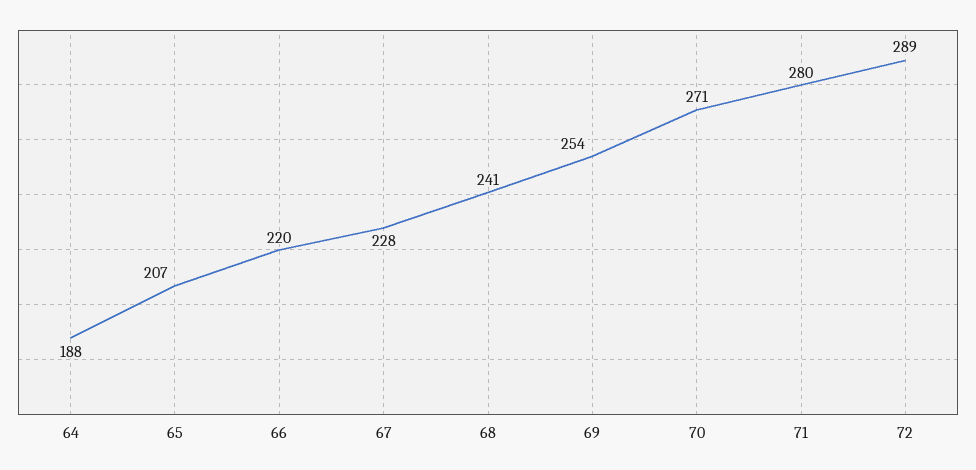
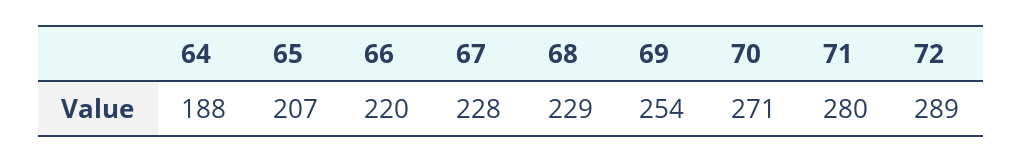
68: 241 -> 229

